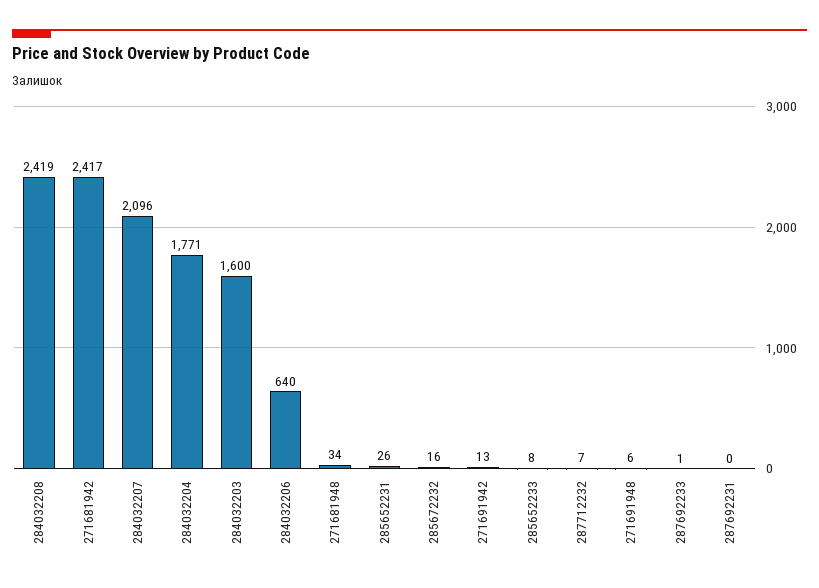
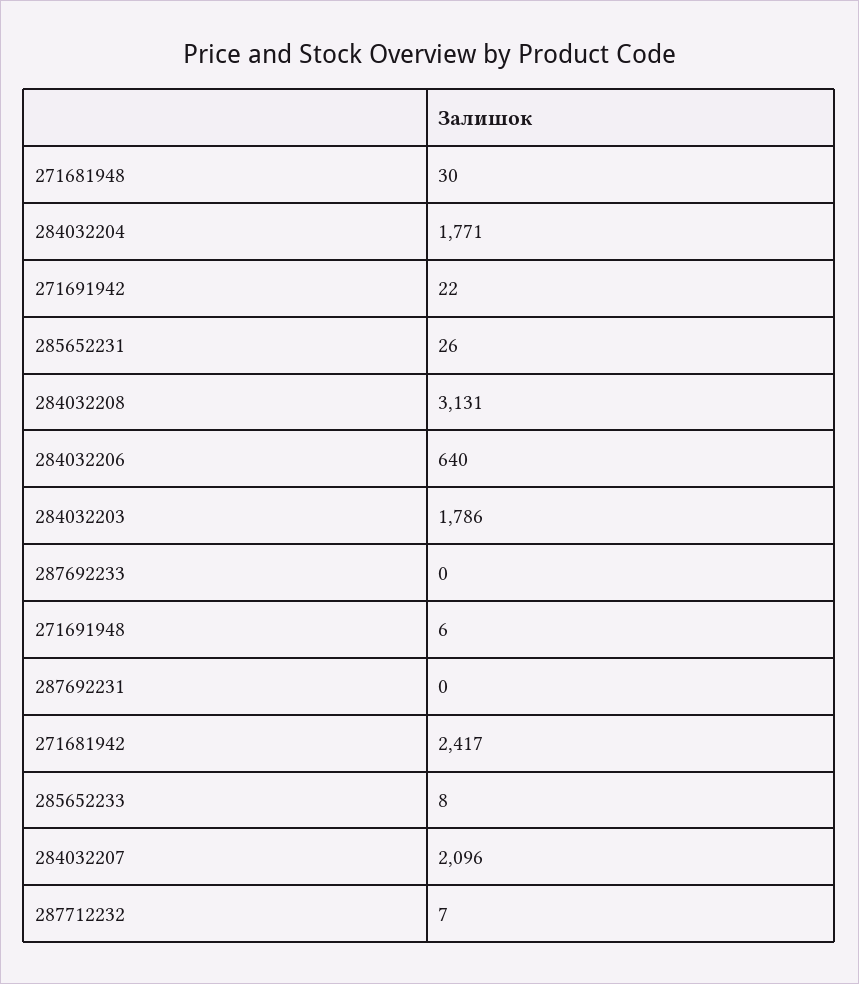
284032208: 2419 -> 3131
284032203: 1600 -> 1786
271681948: 34 -> 30
285672232: 16 -> none
271691942: 13 -> 22
287692233: 1 -> 0

